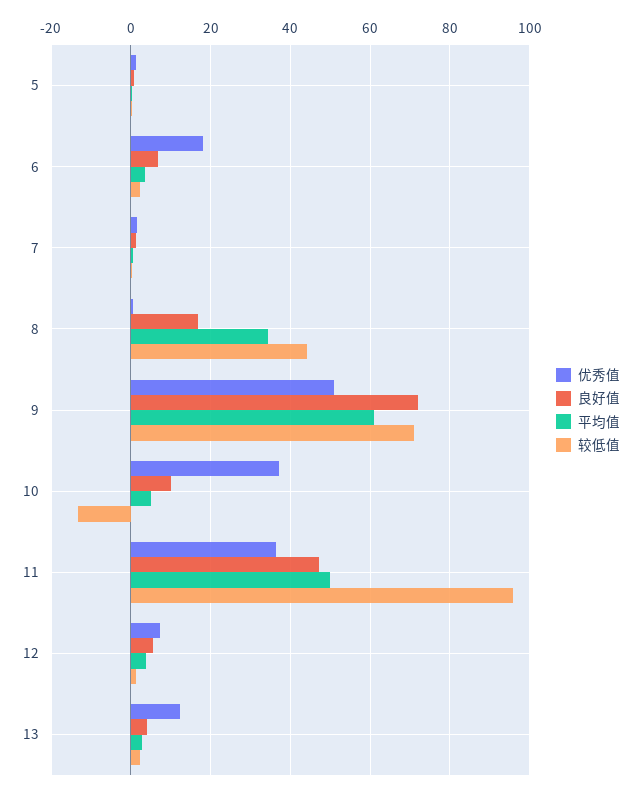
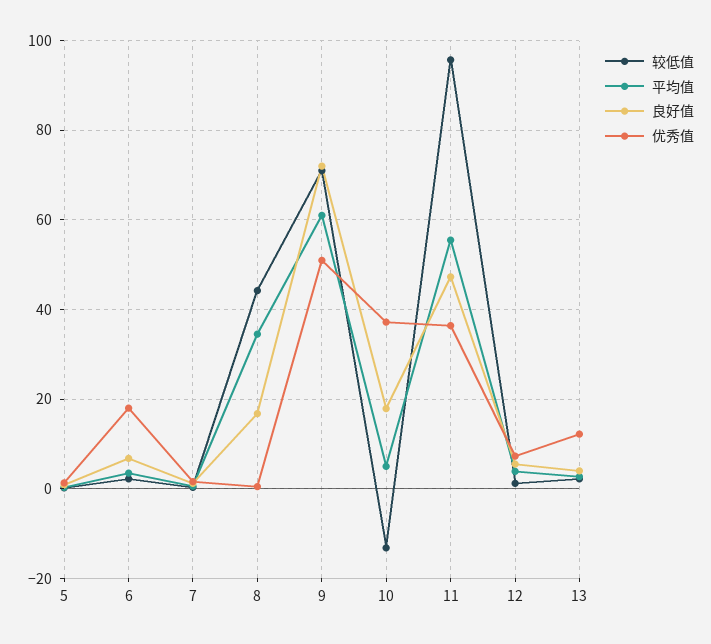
良好值, 10: 10 -> 18
平均值, 11: 50 -> 56

